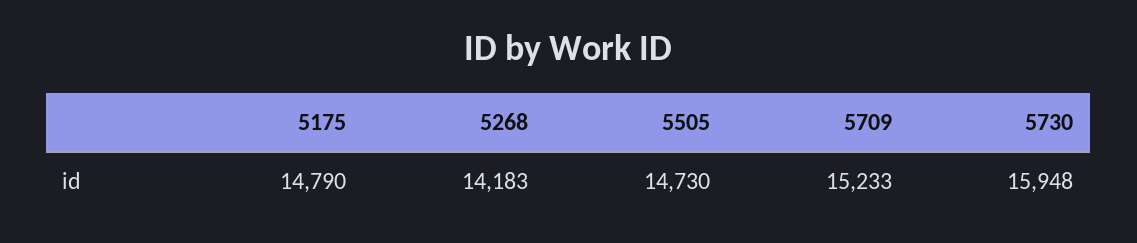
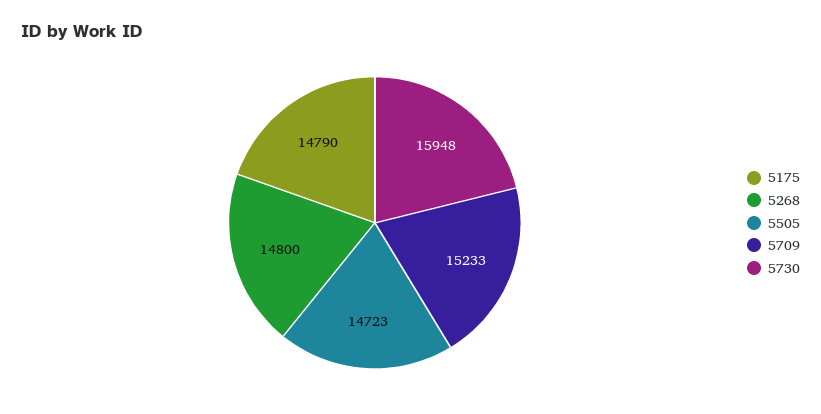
5268: 14183 -> 14800
5505: 14730 -> 14723

